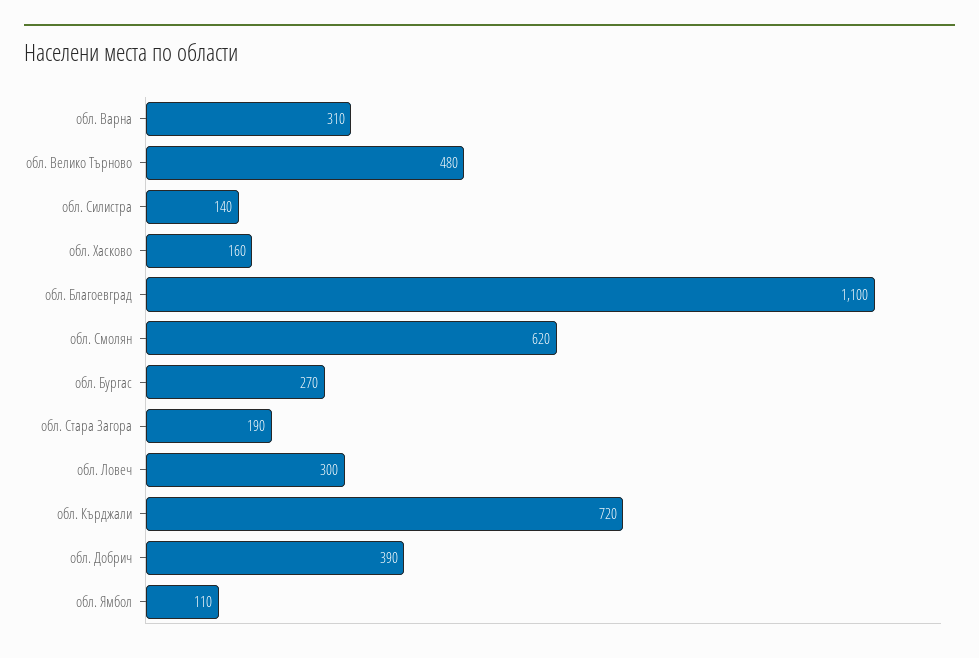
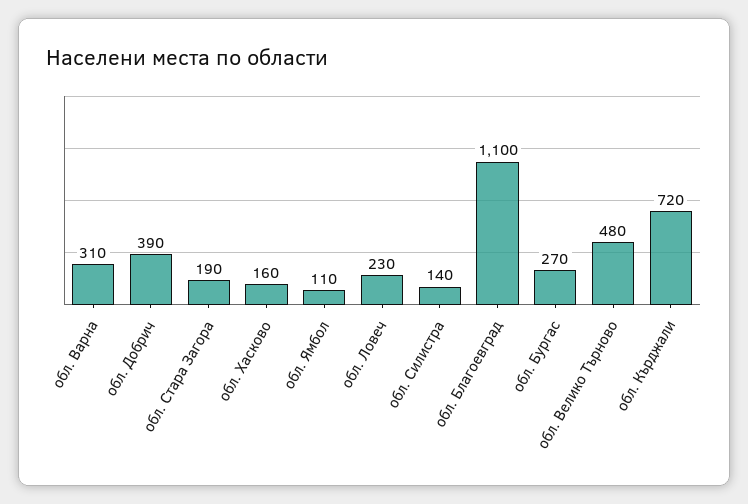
обл. Смолян: 620 -> none
обл. Ловеч: 300 -> 230

